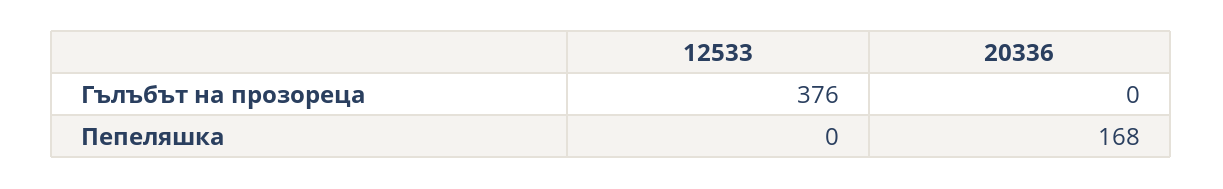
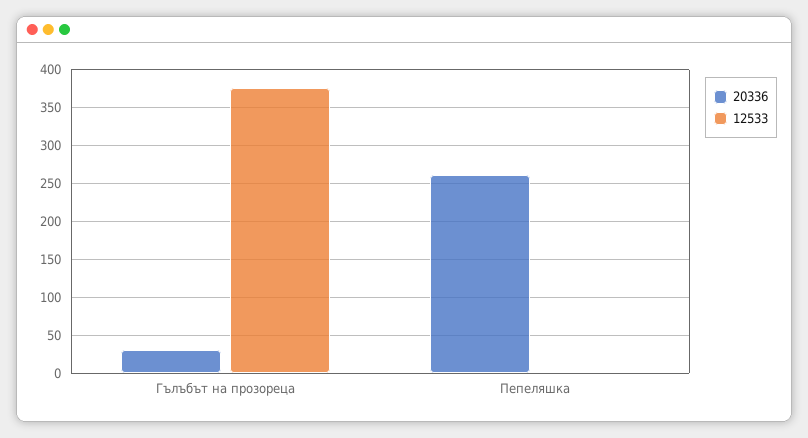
20336, Гълъбът на прозореца: 0 -> 30
20336, Пепеляшка: 168 -> 260

